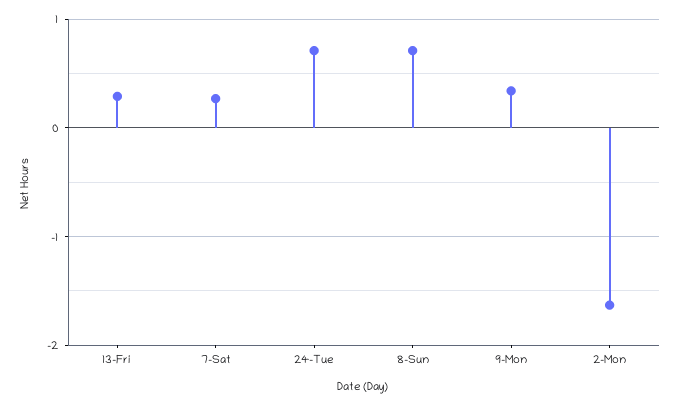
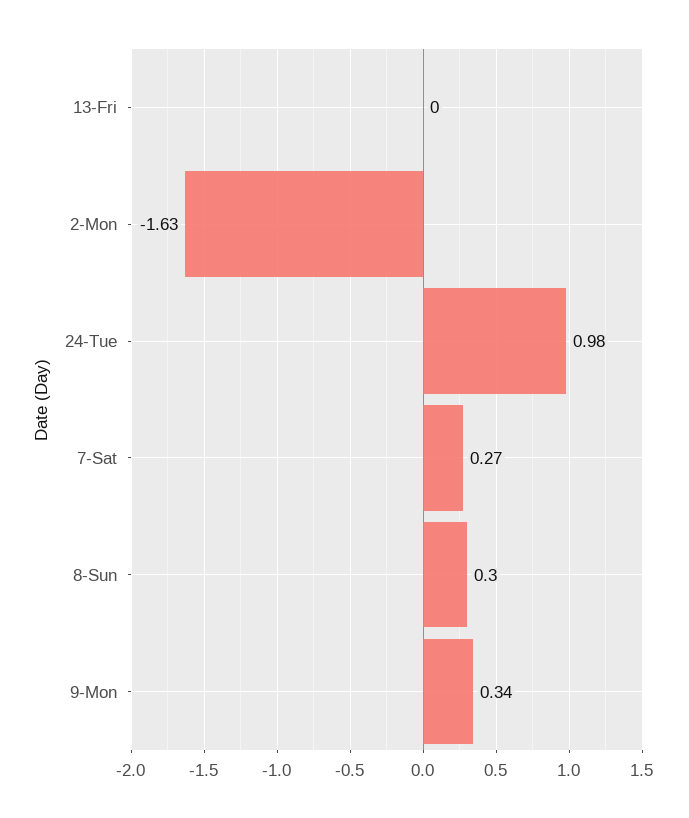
13-Fri: 0.3 -> 0
24-Tue: 0.7 -> 0.98
8-Sun: 0.7 -> 0.3

